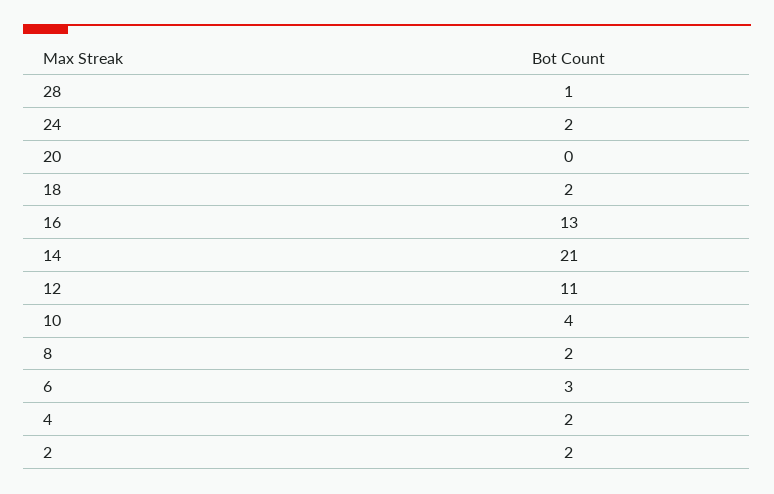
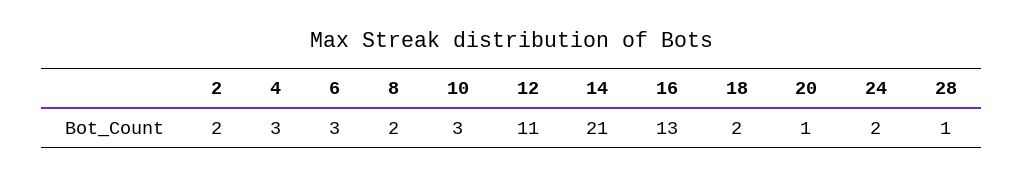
20: 0 -> 1
10: 4 -> 3
4: 2 -> 3

